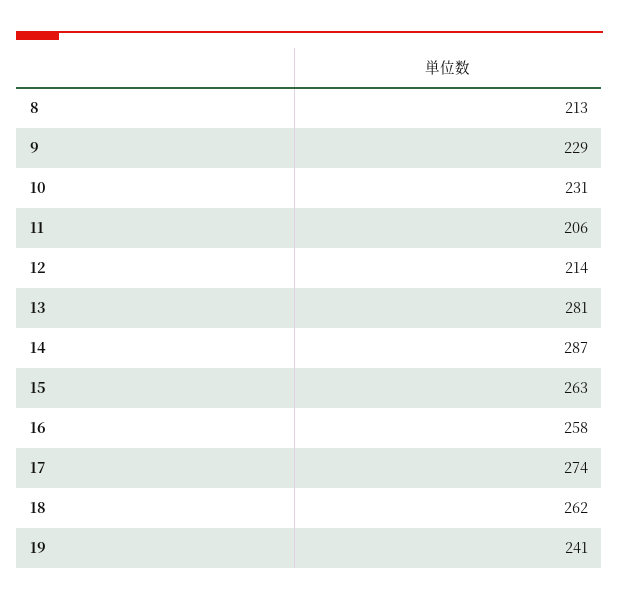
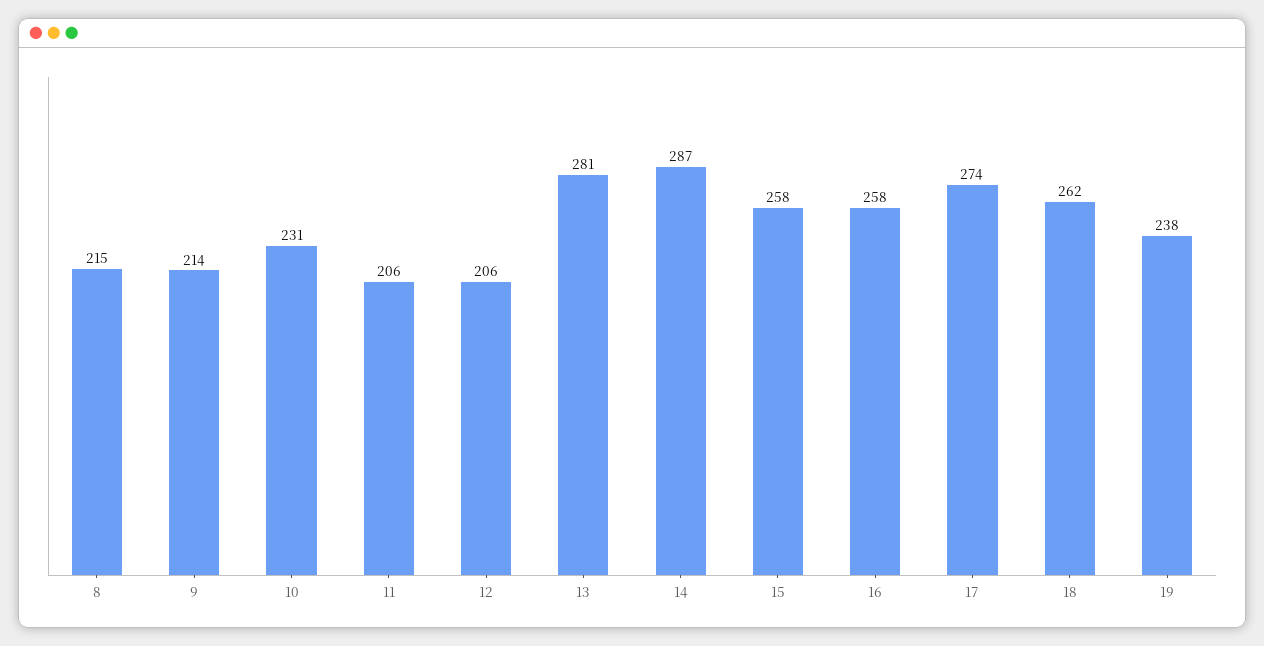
8: 213 -> 215
9: 229 -> 214
12: 214 -> 206
15: 263 -> 258
19: 241 -> 238

